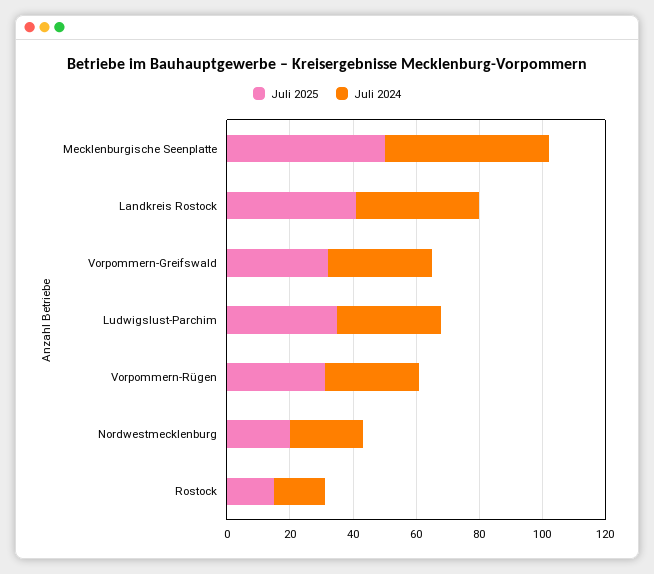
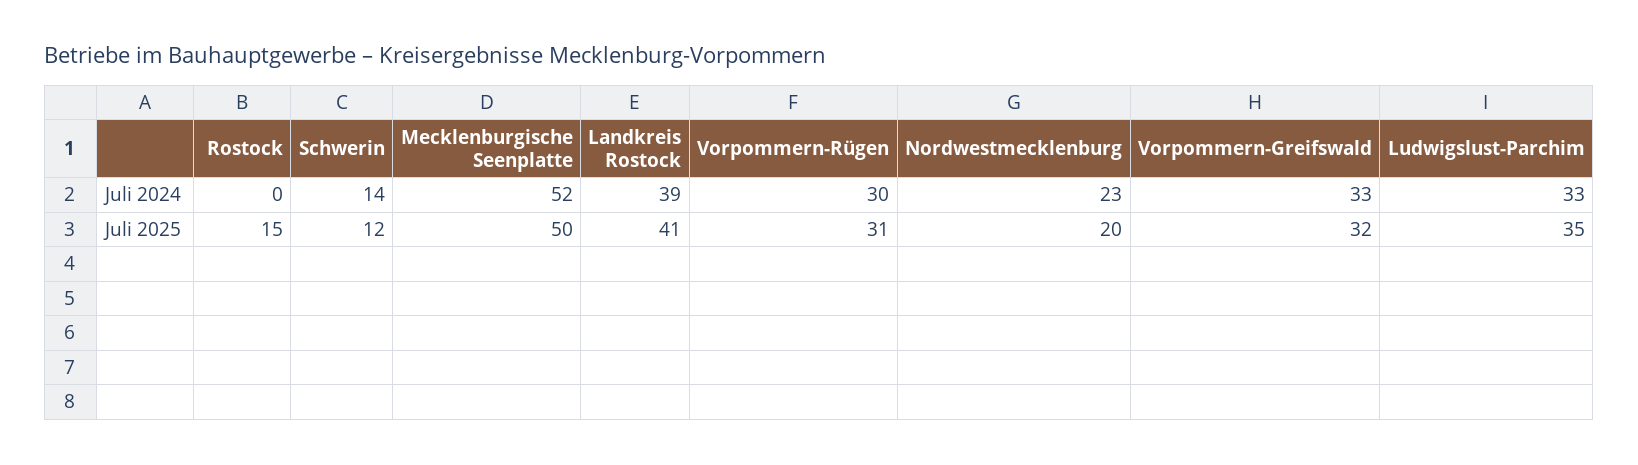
Juli 2024, Rostock: 15 -> 0
Juli 2024, Schwerin: none -> 14
Juli 2025, Schwerin: none -> 12

